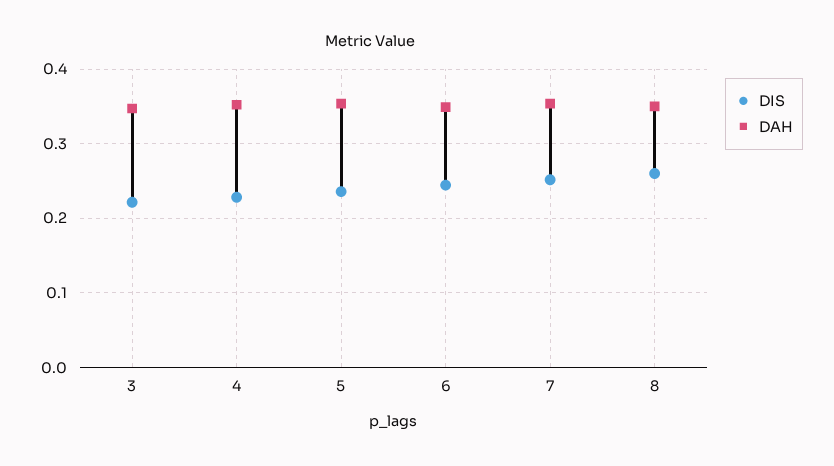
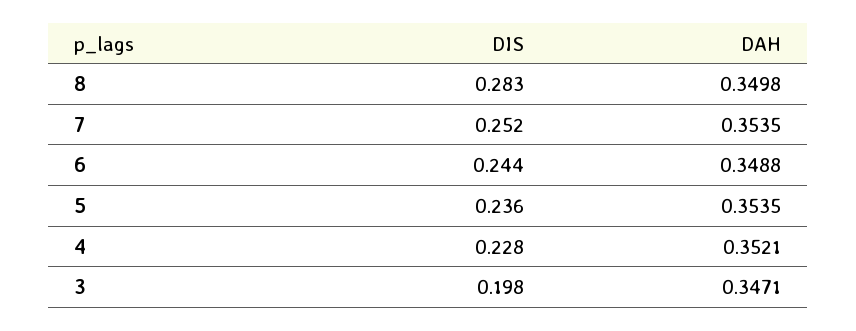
DIS, 3: 0.22 -> 0.198
DIS, 8: 0.26 -> 0.283

